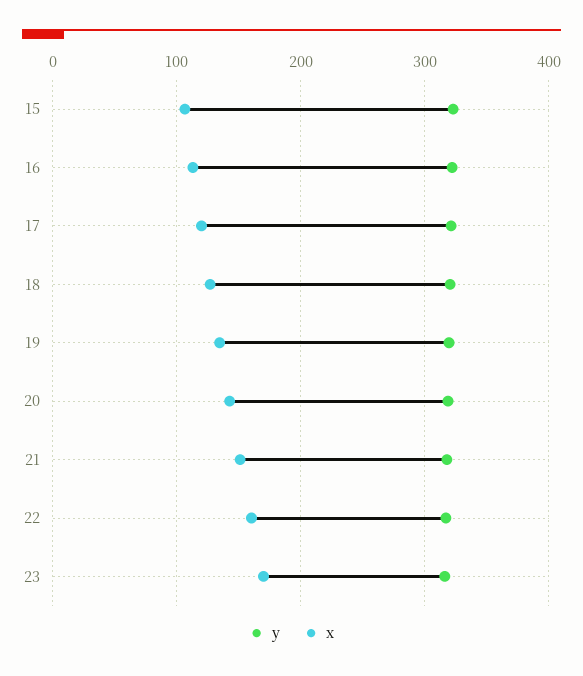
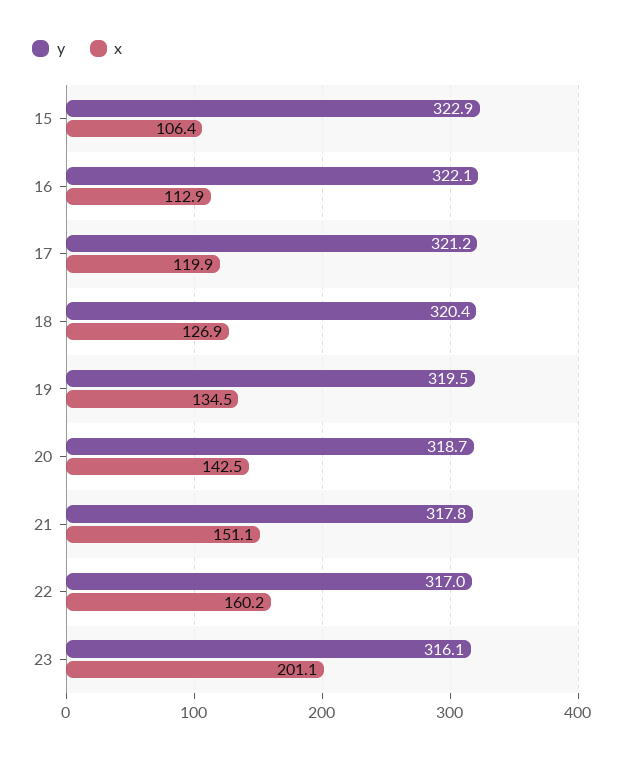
x, 23: 170 -> 201.1

